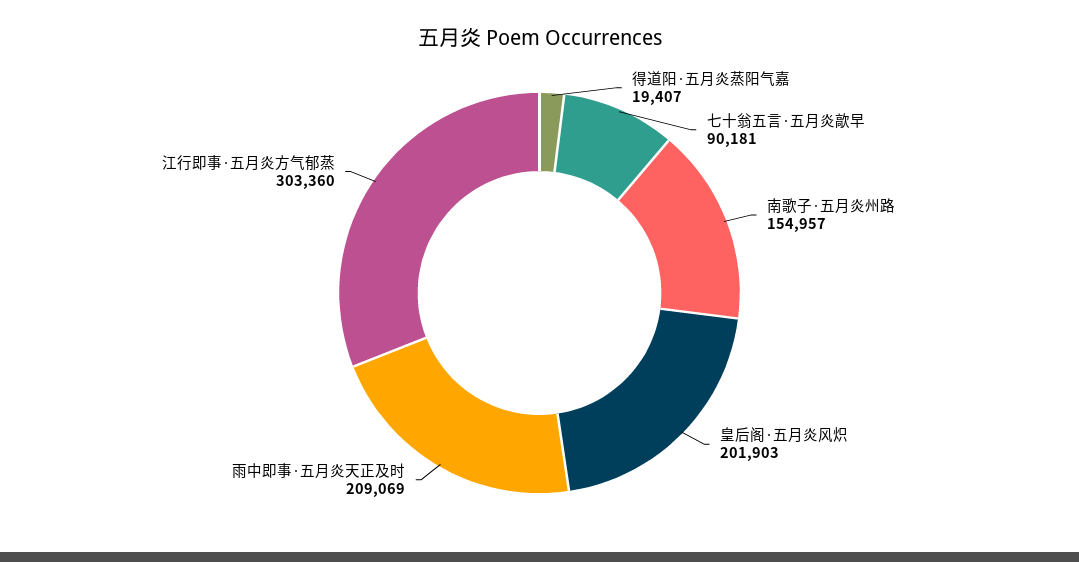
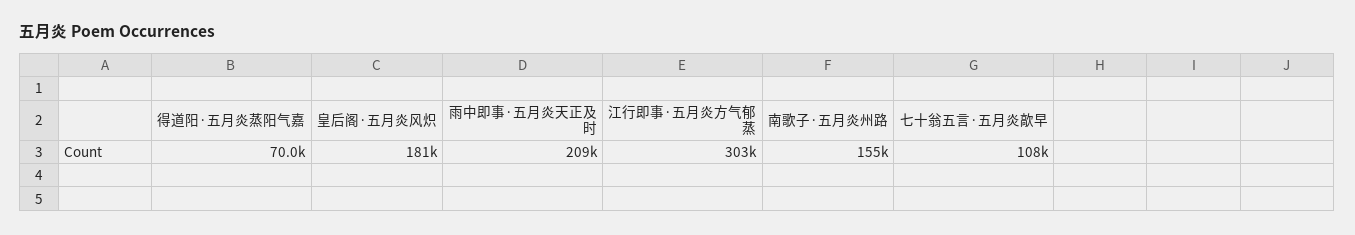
得道阳·五月炎蒸阳气嘉: 19407 -> 70000
七十翁五言·五月炎歊早: 90181 -> 108000
皇后阁·五月炎风炽: 201903 -> 181000

